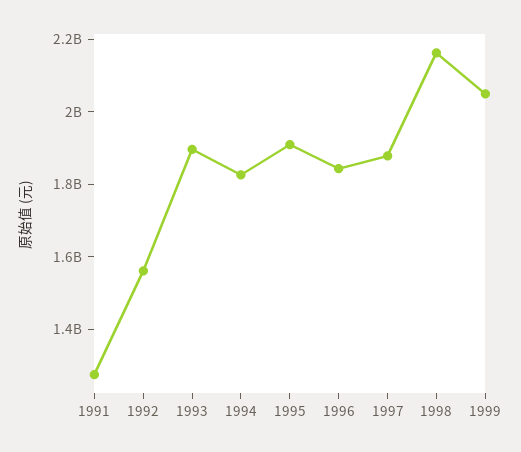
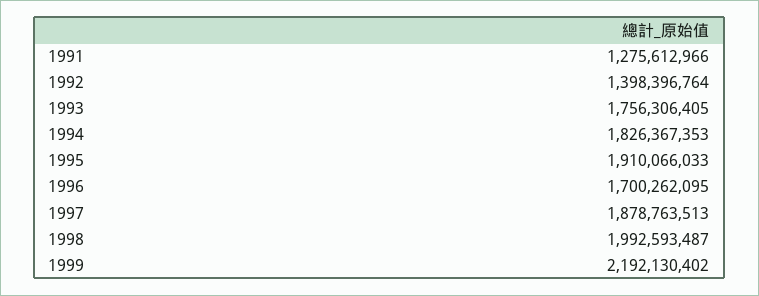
1992: 1550000000 -> 1398396764
1993: 1900000000 -> 1756306405
1996: 1850000000 -> 1700262095
1998: 2150000000 -> 1992593487
1999: 2050000000 -> 2192130402

